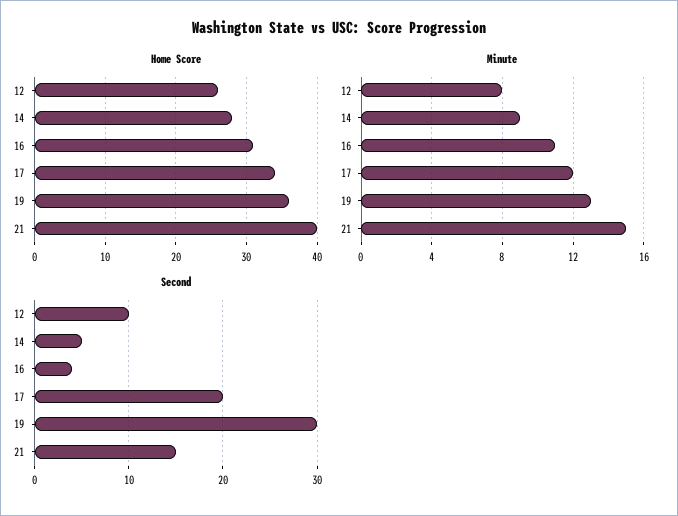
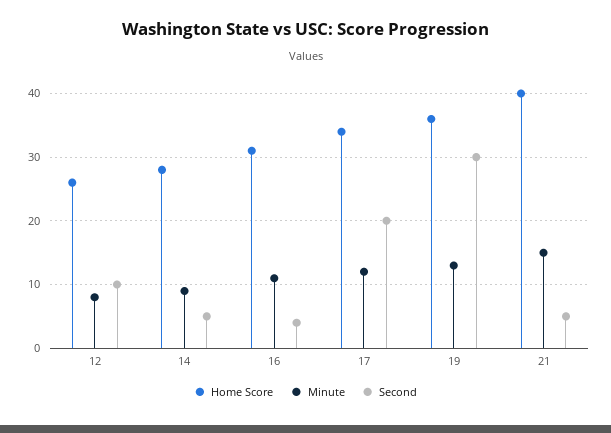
Second, 21: 15 -> 5

